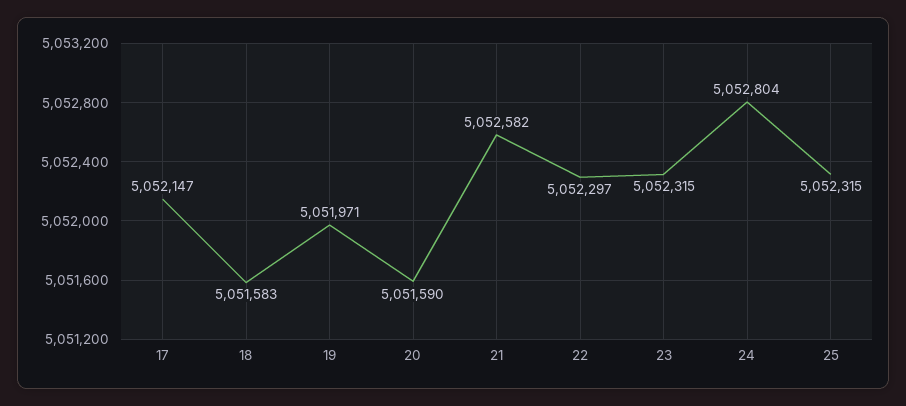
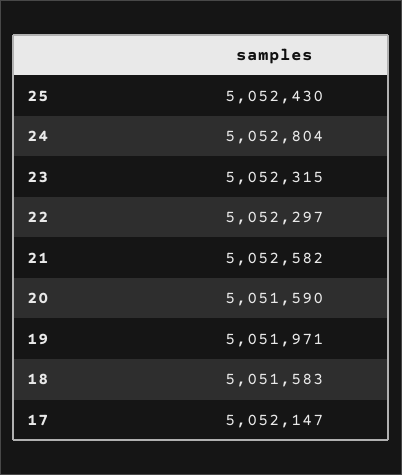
25: 5052315 -> 5052430

